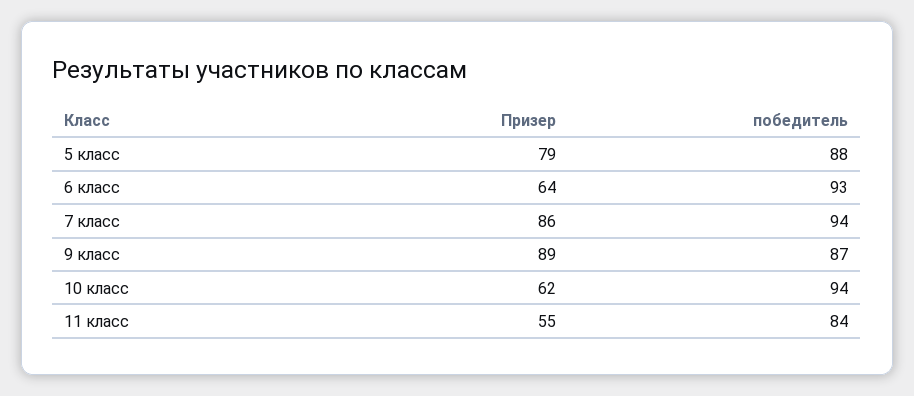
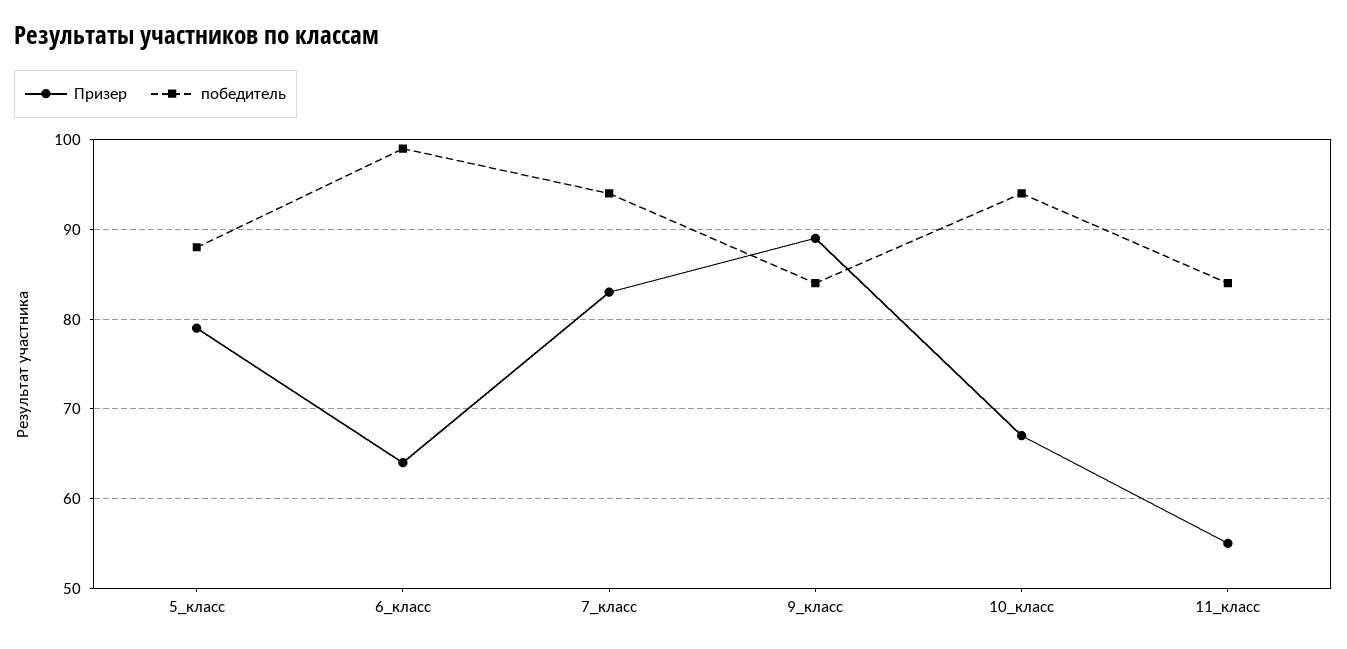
победитель, 6 класс: 93 -> 99
Призер, 7 класс: 86 -> 83
победитель, 9 класс: 87 -> 84
Призер, 10 класс: 62 -> 67

